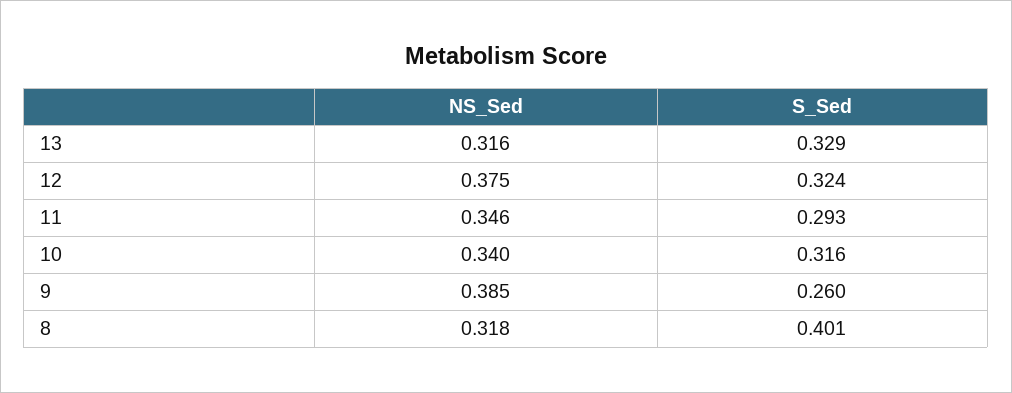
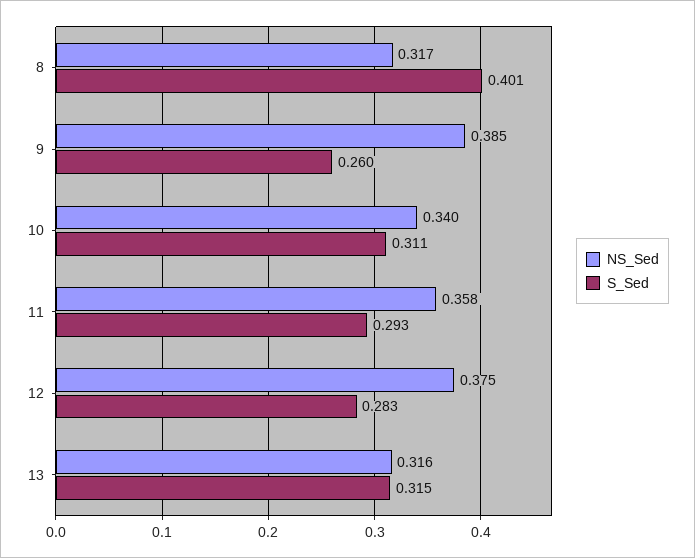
S_Sed, 13: 0.329 -> 0.315
S_Sed, 12: 0.324 -> 0.283
NS_Sed, 11: 0.346 -> 0.358
S_Sed, 10: 0.316 -> 0.311
NS_Sed, 8: 0.318 -> 0.317

